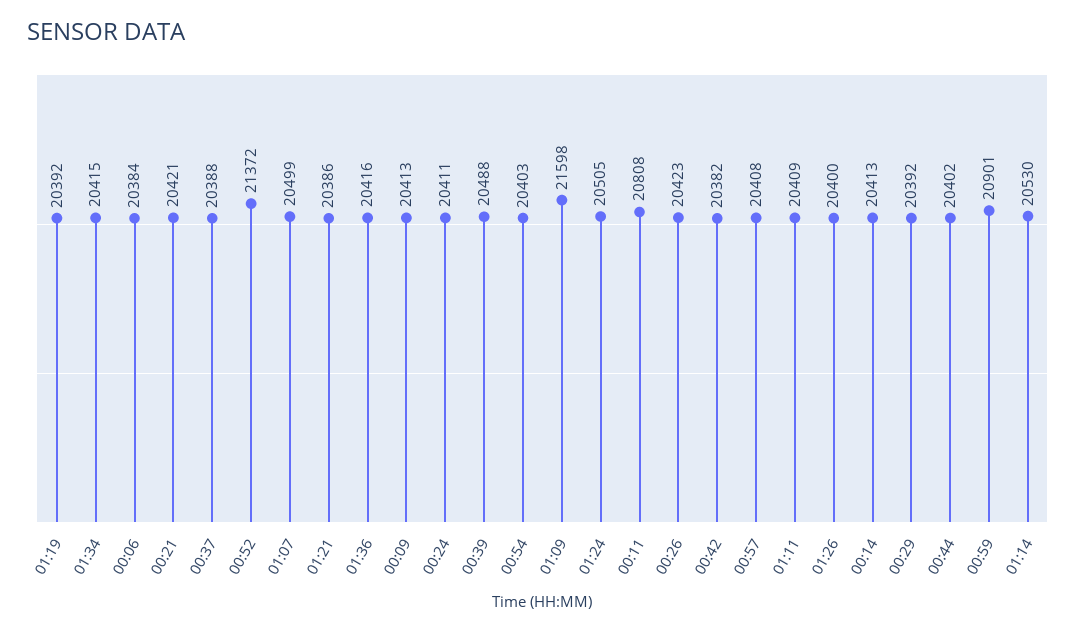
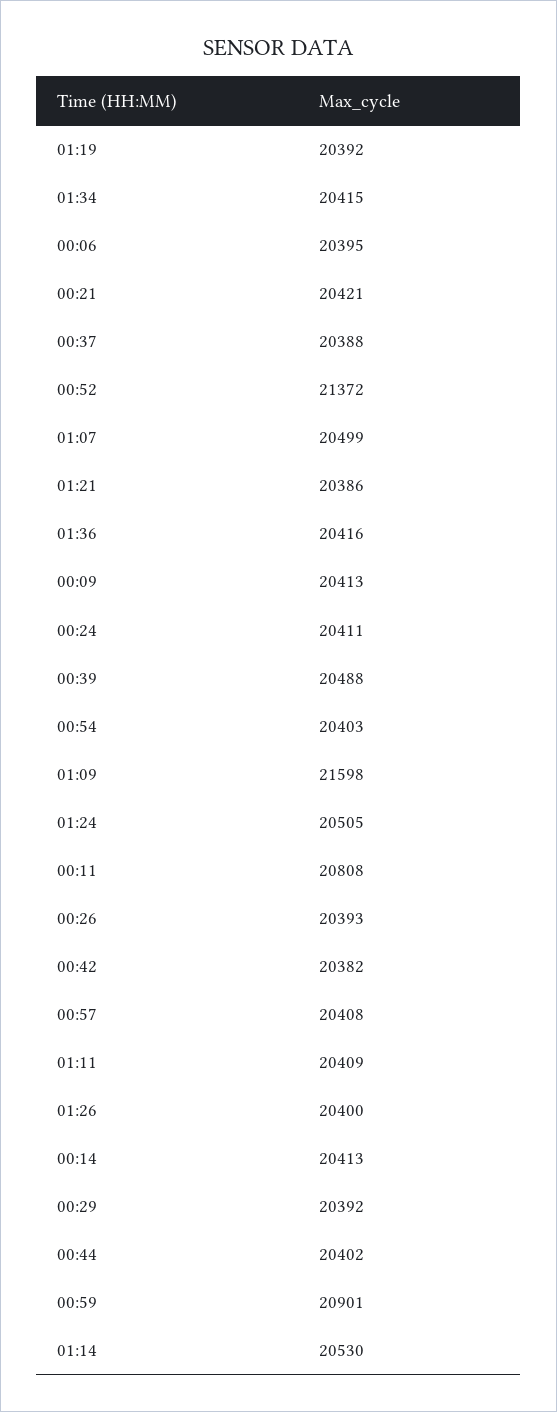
00:06: 20384 -> 20395
00:26: 20423 -> 20393

